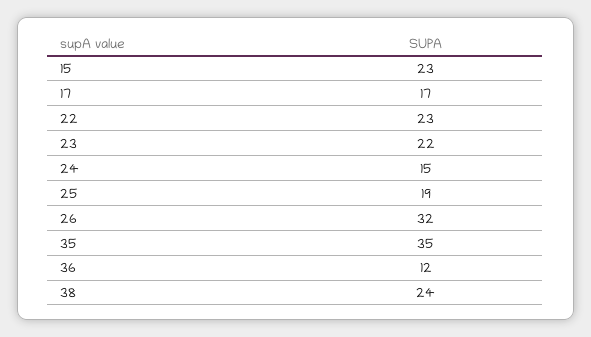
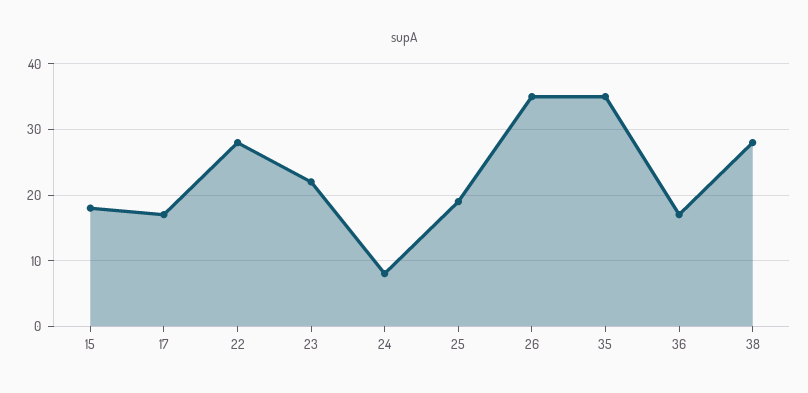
15: 23 -> 18
22: 23 -> 28
24: 15 -> 8
26: 32 -> 35
36: 12 -> 17
38: 24 -> 28

